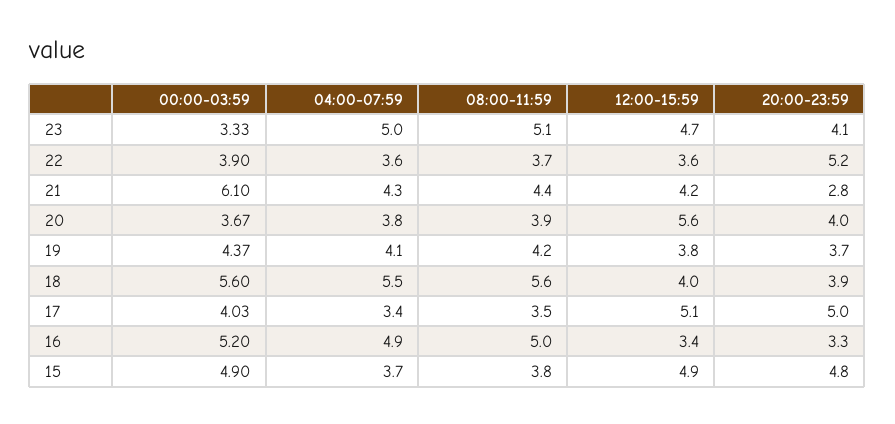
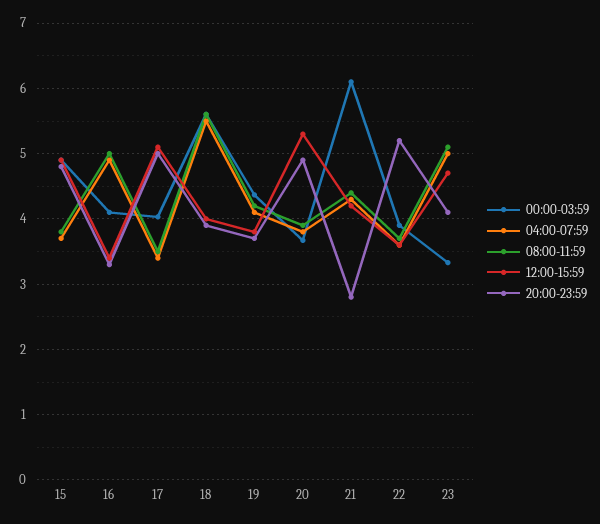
12:00-15:59, 20: 5.6 -> 5.3
20:00-23:59, 20: 4 -> 4.9
00:00-03:59, 16: 5.2 -> 4.1

